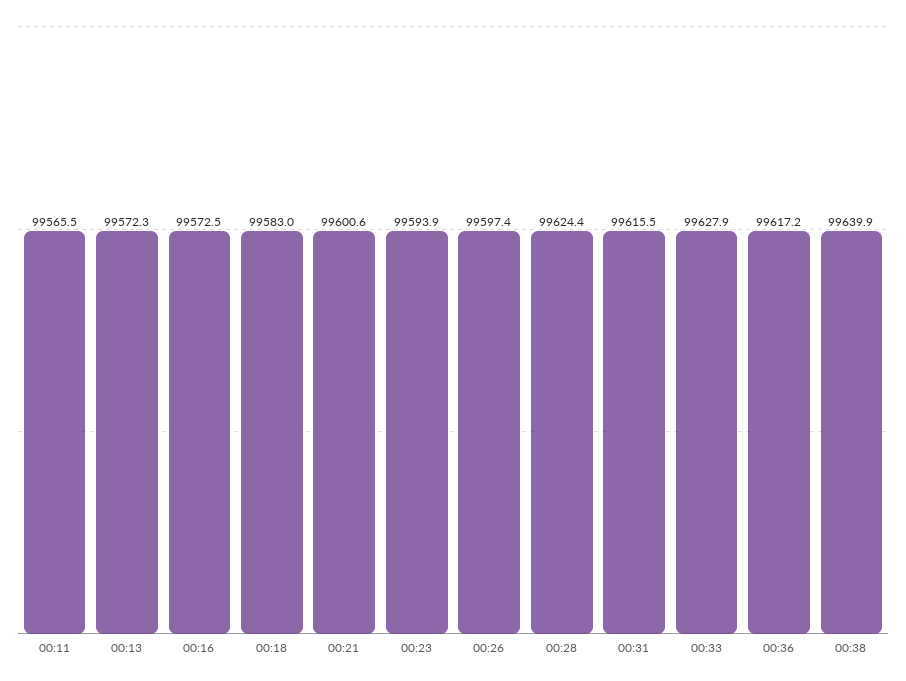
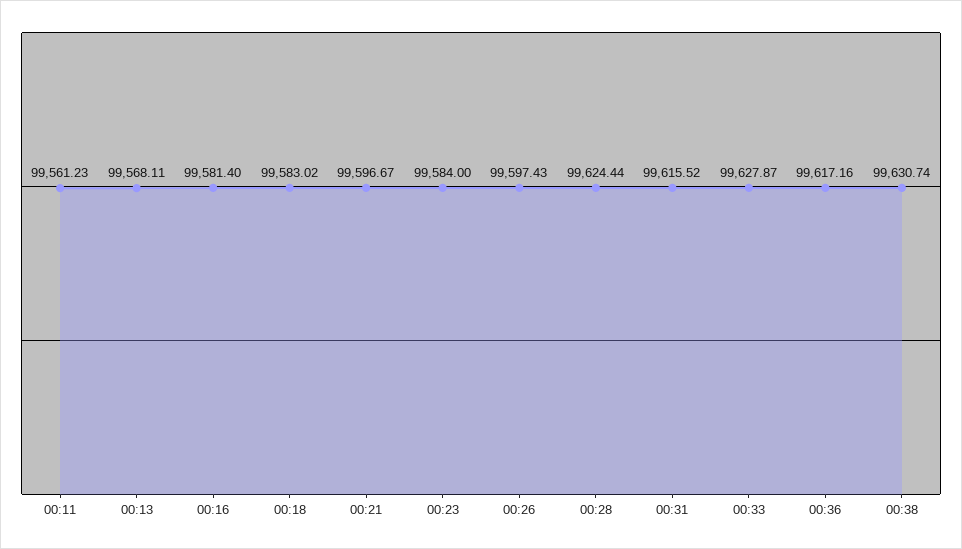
00:11: 99565.5 -> 99561.23
00:13: 99572.3 -> 99568.11
00:16: 99572.5 -> 99581.4
00:21: 99600.6 -> 99596.67
00:23: 99593.9 -> 99584
00:38: 99639.9 -> 99630.74

